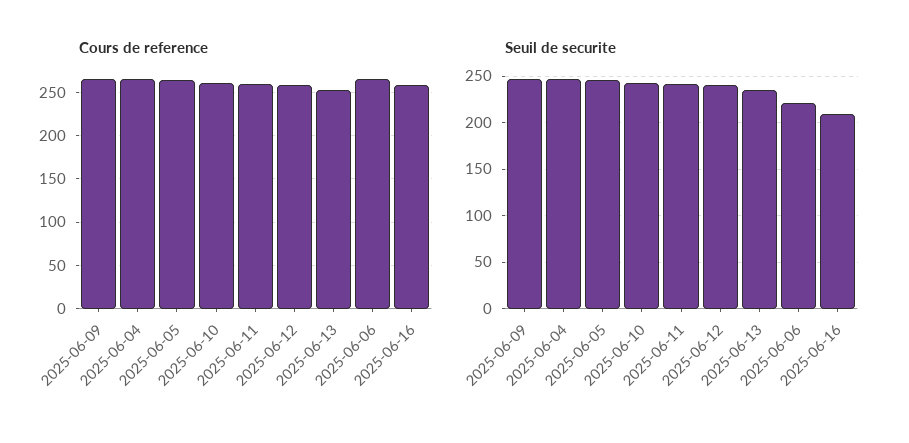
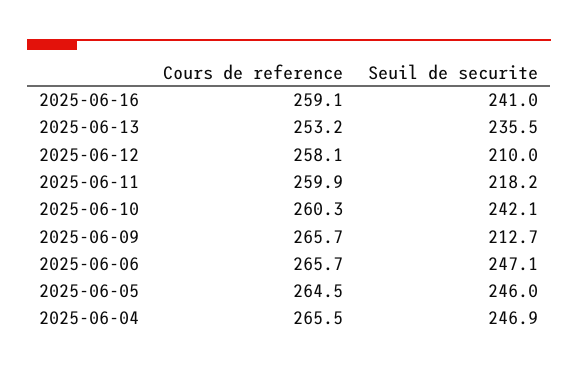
Seuil de securite, 2025-06-09: 250 -> 212.7
Seuil de securite, 2025-06-11: 240 -> 218.2
Seuil de securite, 2025-06-12: 240 -> 210
Seuil de securite, 2025-06-06: 220 -> 247.1
Seuil de securite, 2025-06-16: 210 -> 241

